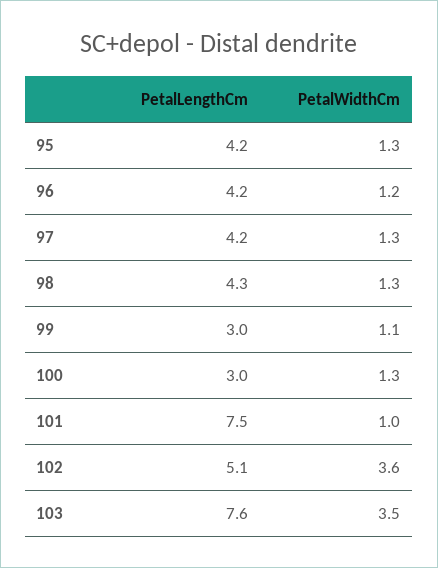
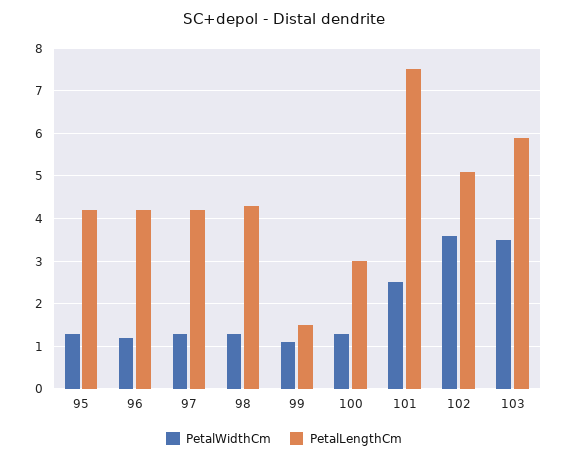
PetalLengthCm, 99: 3 -> 1.5
PetalWidthCm, 101: 1 -> 2.5
PetalLengthCm, 103: 7.6 -> 6

